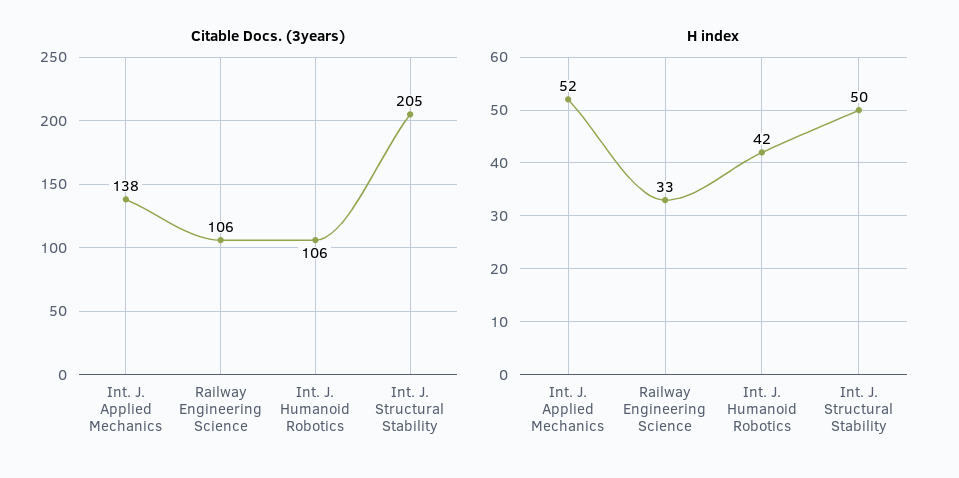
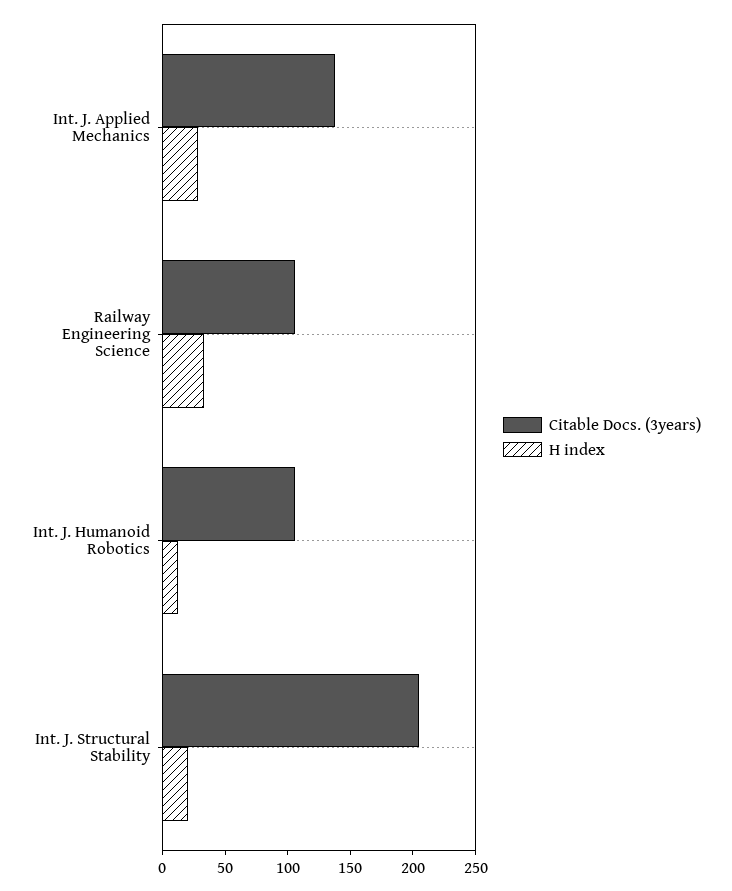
H index, Int. J. Applied Mechanics: 52 -> 30
H index, Int. J. Humanoid Robotics: 42 -> 10
H index, Int. J. Structural Stability: 50 -> 20

